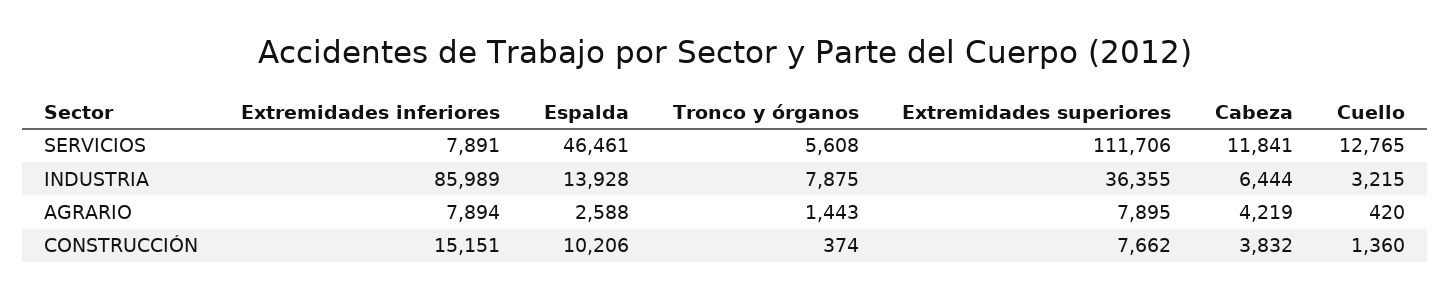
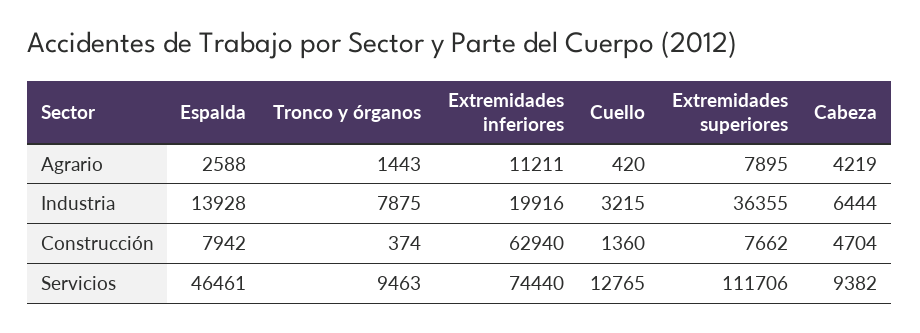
Extremidades inferiores, SERVICIOS: 7891 -> 74440
Tronco y órganos, SERVICIOS: 5608 -> 9463
Cabeza, SERVICIOS: 11841 -> 9382
Extremidades inferiores, INDUSTRIA: 85989 -> 19916
Extremidades inferiores, AGRARIO: 7894 -> 11211
Extremidades inferiores, CONSTRUCCIÓN: 15151 -> 62940
Espalda, CONSTRUCCIÓN: 10206 -> 7942
Cabeza, CONSTRUCCIÓN: 3832 -> 4704

